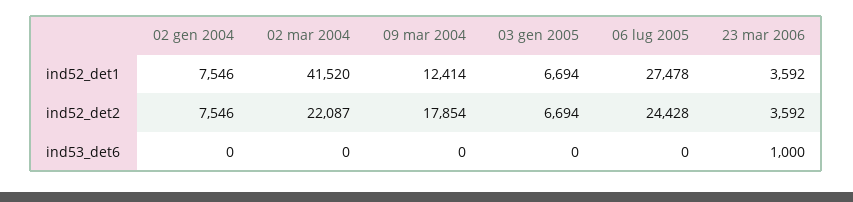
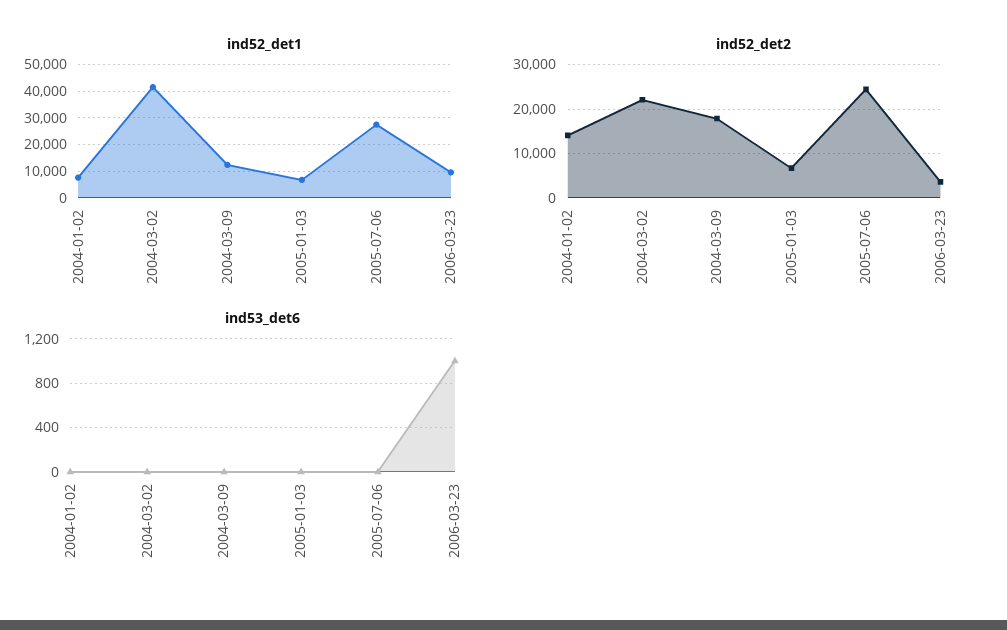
ind52_det1, 23 mar 2006: 3592 -> 10000
ind52_det2, 02 gen 2004: 7546 -> 14000

